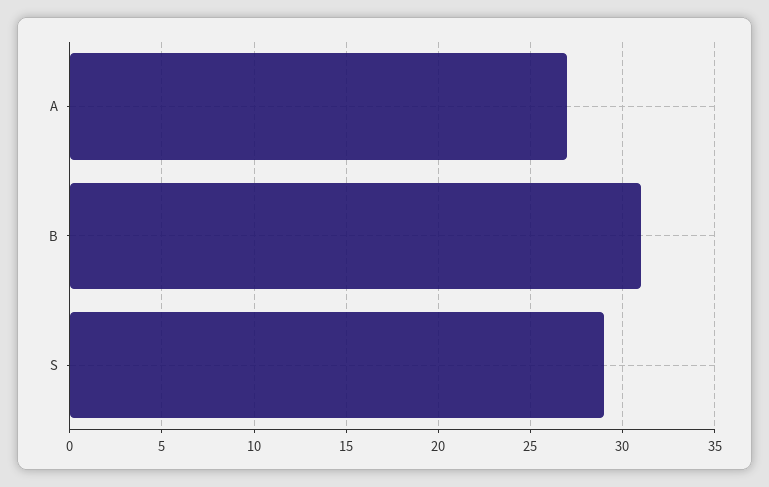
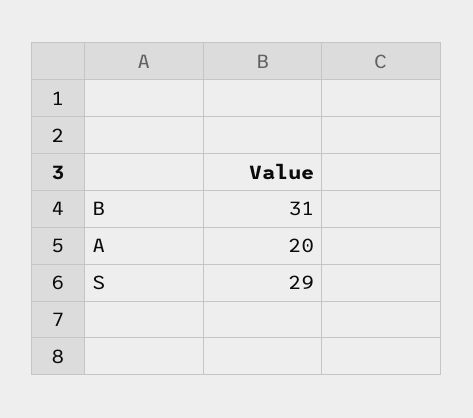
A: 27 -> 20

